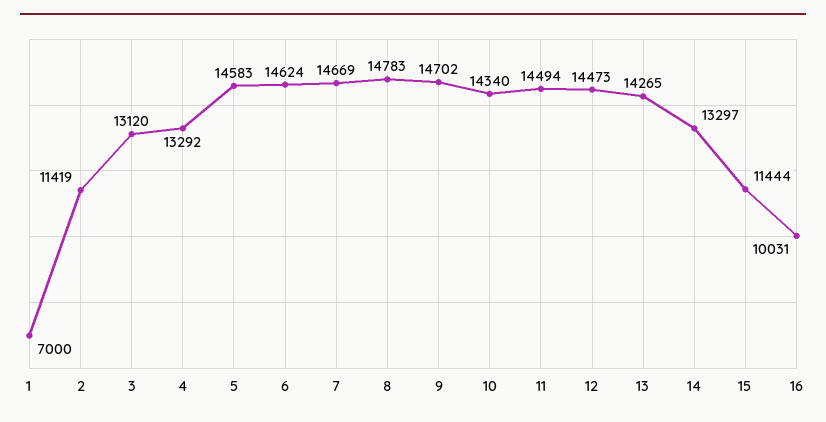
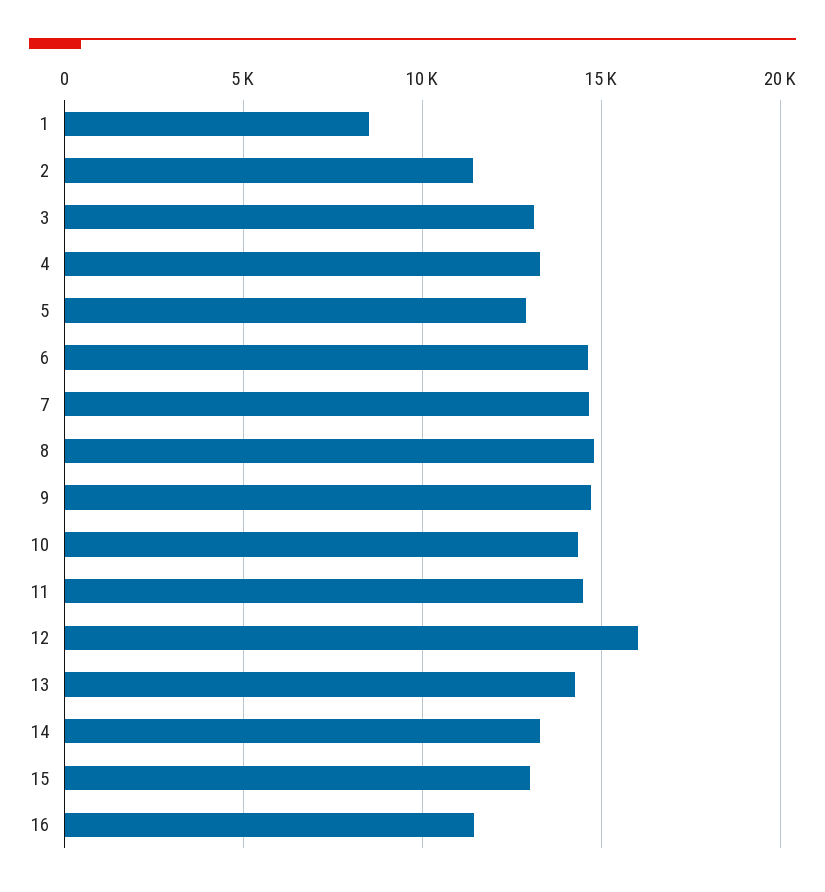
1: 7000 -> 8500
5: 14583 -> 13000
12: 14473 -> 16000
15: 11444 -> 13000
16: 10031 -> 11500

